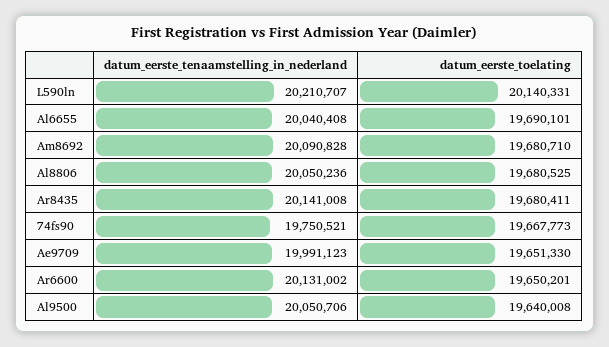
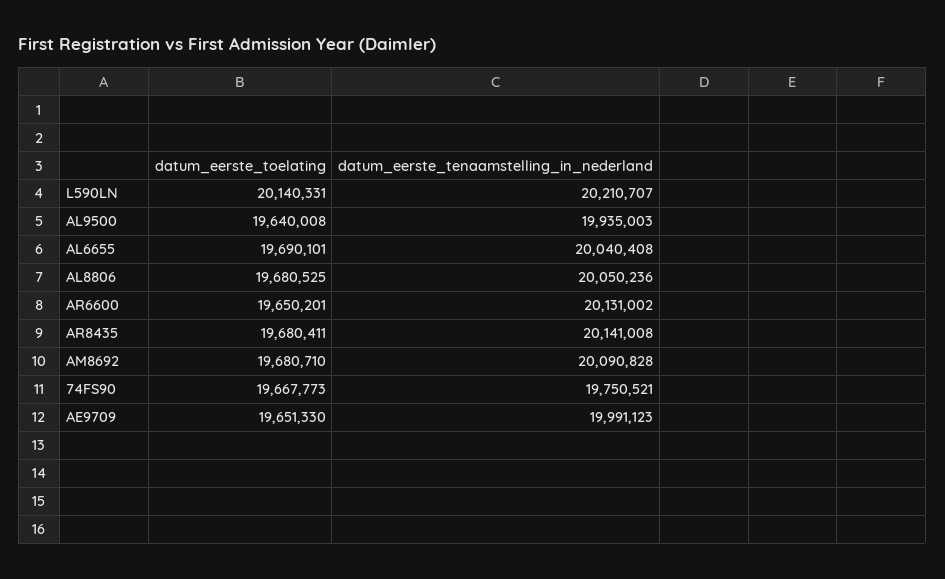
datum_eerste_tenaamstelling_in_nederland, Al9500: 20050706 -> 19935003

